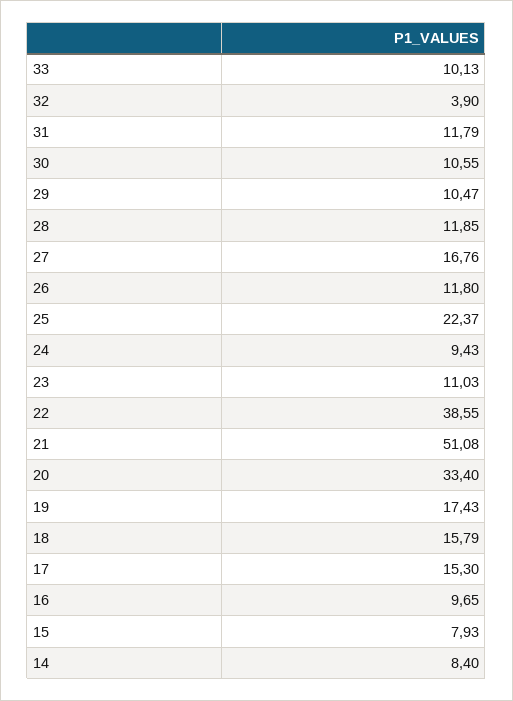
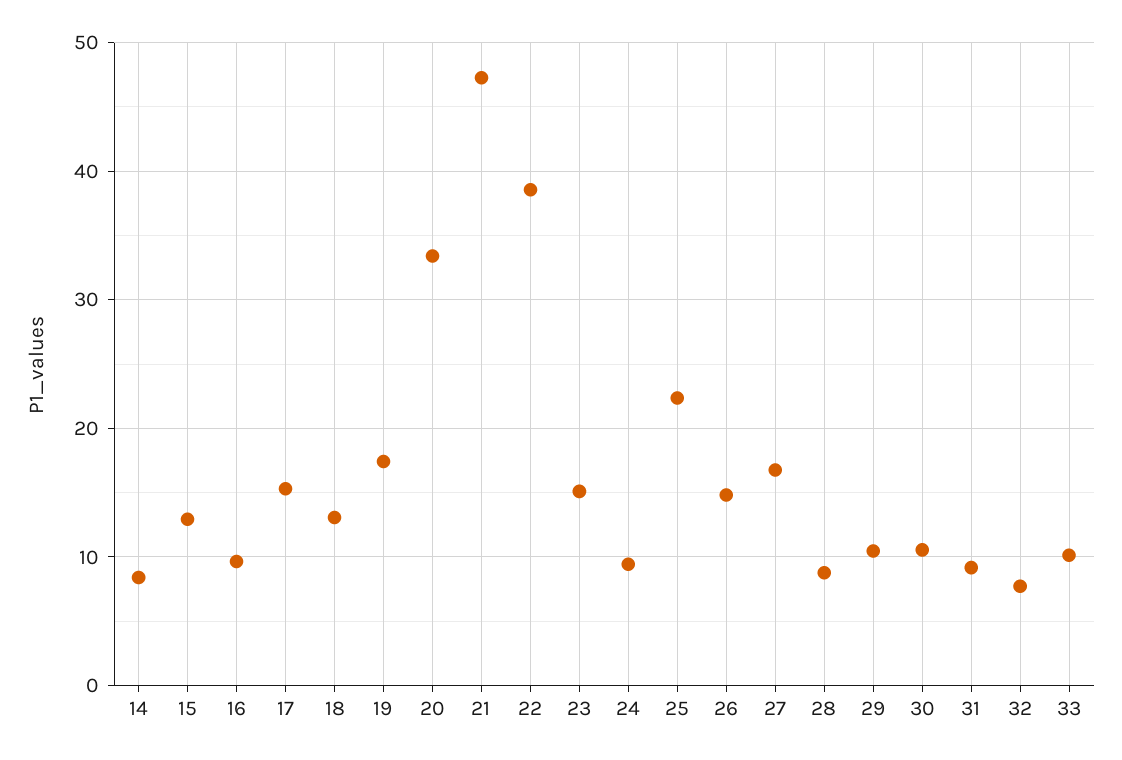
32: 3.9 -> 8
31: 11.79 -> 9
28: 11.85 -> 9
26: 11.8 -> 15
23: 11.03 -> 15
21: 51.08 -> 47
18: 15.79 -> 13
15: 7.93 -> 13

